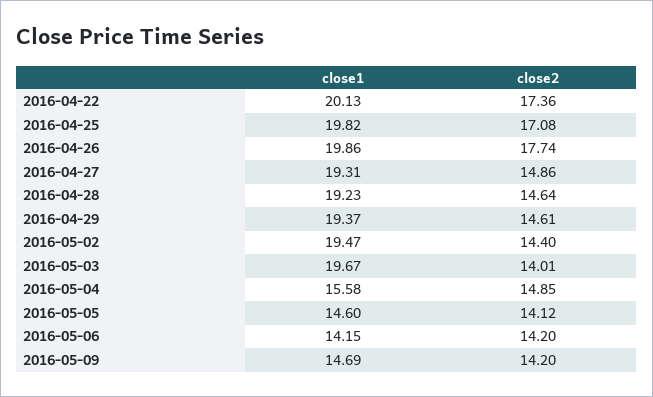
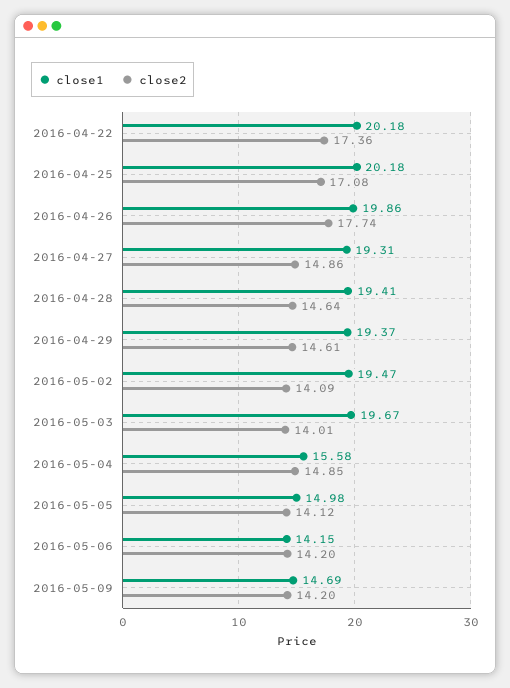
close1, 2016-04-22: 20.13 -> 20.18
close1, 2016-04-25: 19.82 -> 20.18
close1, 2016-04-28: 19.23 -> 19.41
close2, 2016-05-02: 14.4 -> 14.09
close1, 2016-05-05: 14.6 -> 14.98

